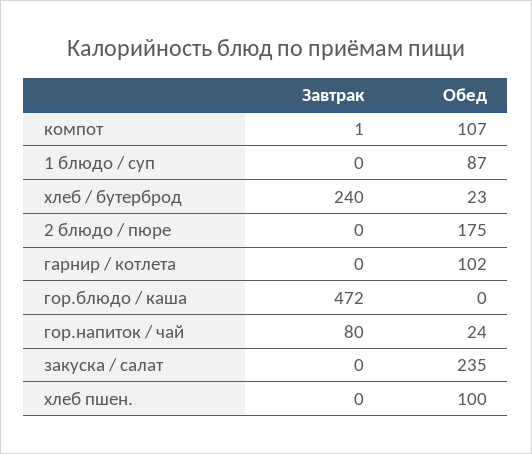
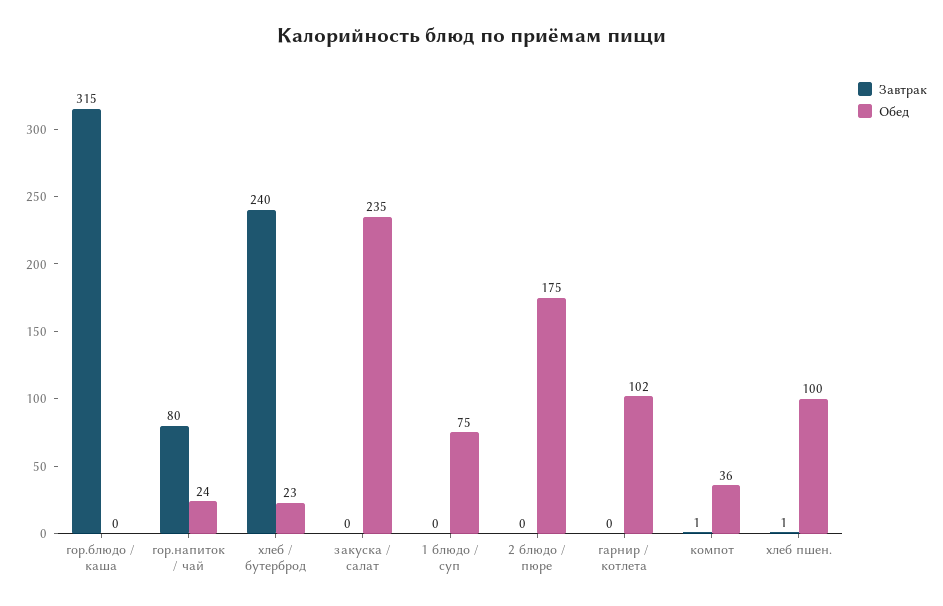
Обед, компот: 107 -> 36
Обед, 1 блюдо / суп: 87 -> 75
Завтрак, гор.блюдо / каша: 472 -> 315
Завтрак, хлеб пшен.: 0 -> 1

